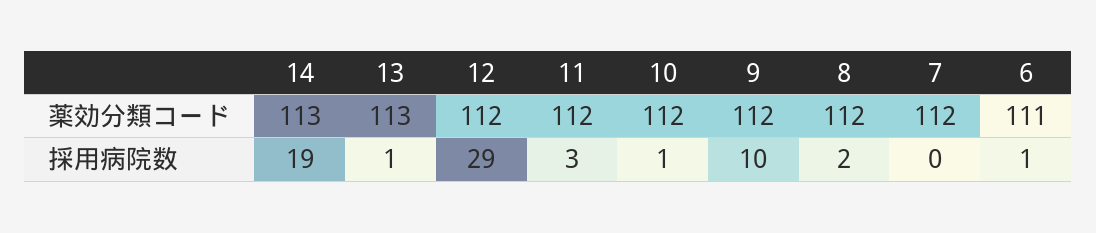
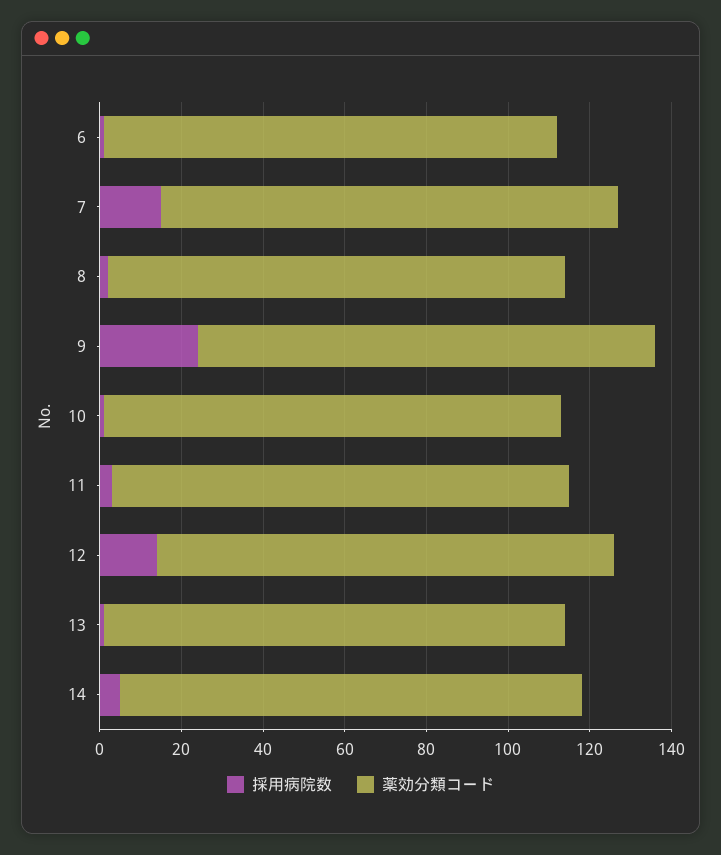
採用病院数, 14: 19 -> 5
採用病院数, 12: 29 -> 15
採用病院数, 9: 10 -> 25
採用病院数, 7: 0 -> 15

